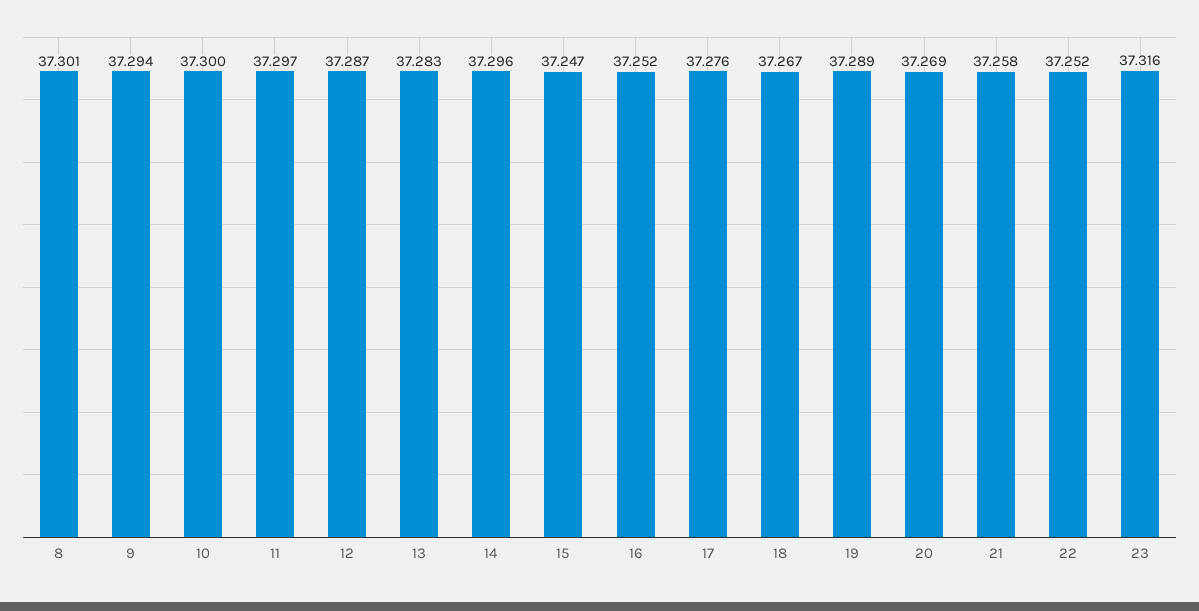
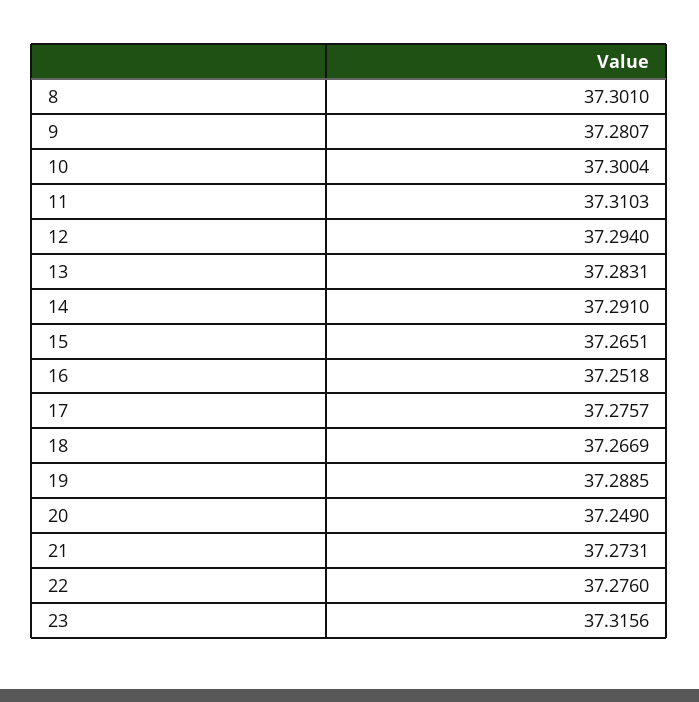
9: 37.294 -> 37.2807
11: 37.297 -> 37.3103
12: 37.287 -> 37.294
14: 37.296 -> 37.291
15: 37.247 -> 37.2651
20: 37.269 -> 37.249
21: 37.258 -> 37.2731
22: 37.252 -> 37.276

